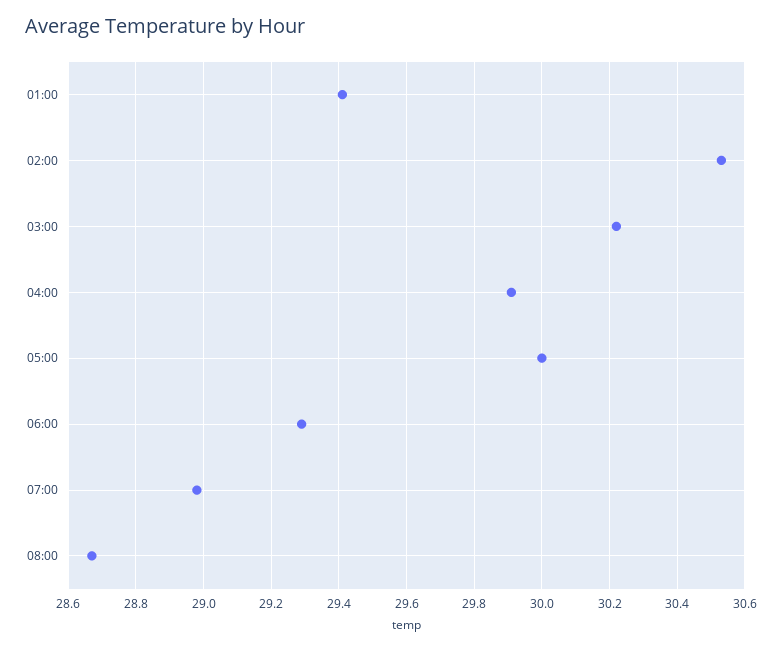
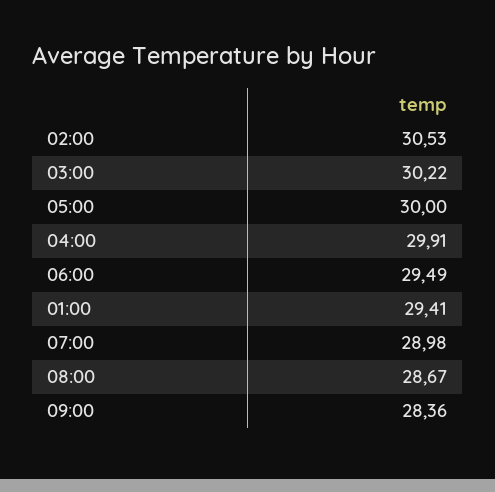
06:00: 29.3 -> 29.49
09:00: none -> 28.36

